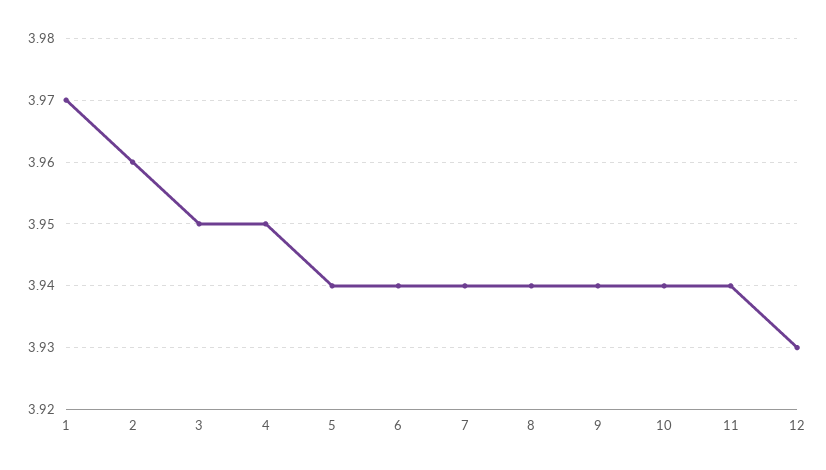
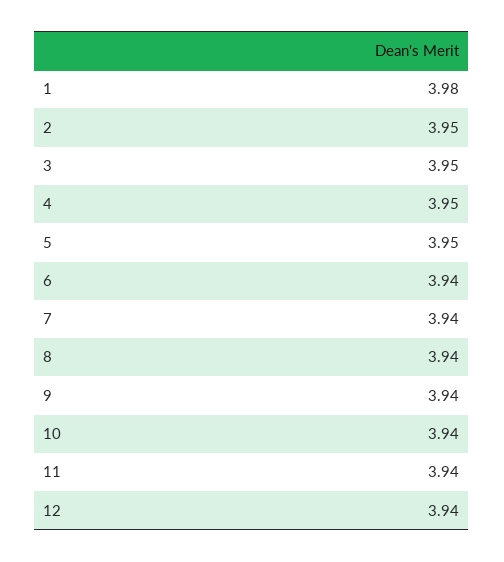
1: 3.97 -> 3.98
2: 3.96 -> 3.95
5: 3.94 -> 3.95
12: 3.93 -> 3.94

